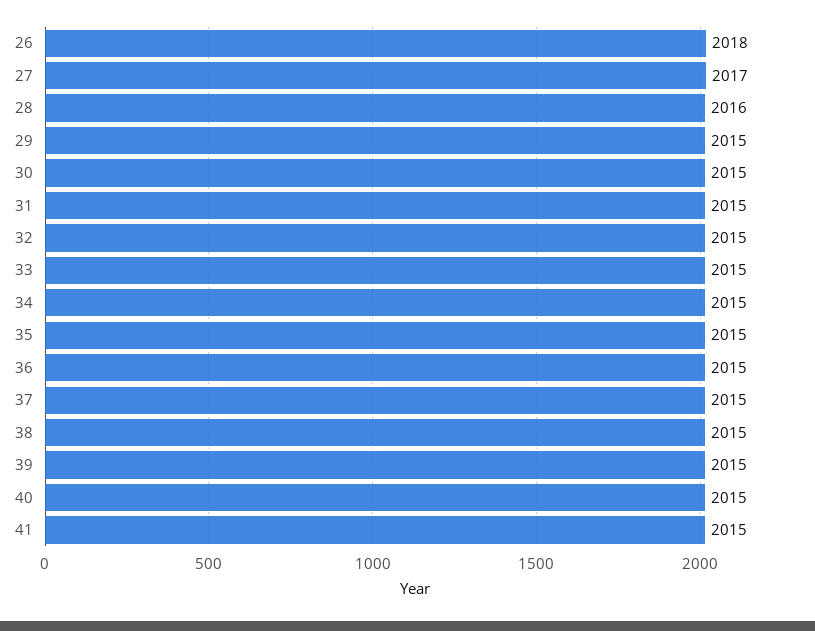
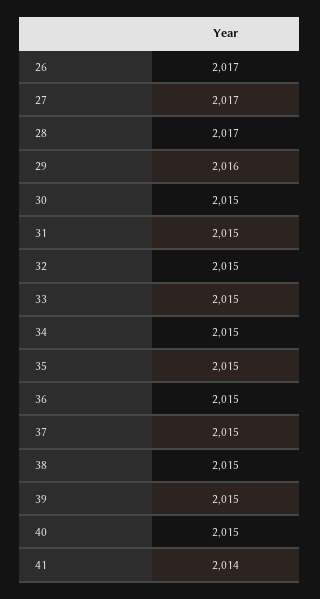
26: 2018 -> 2017
28: 2016 -> 2017
29: 2015 -> 2016
41: 2015 -> 2014

